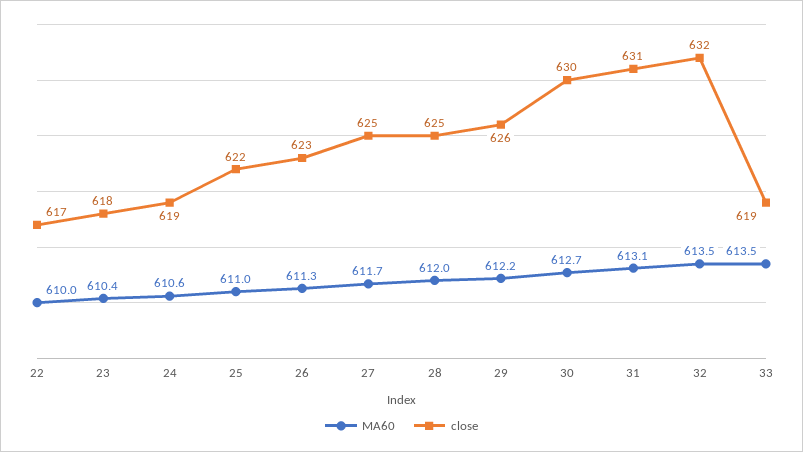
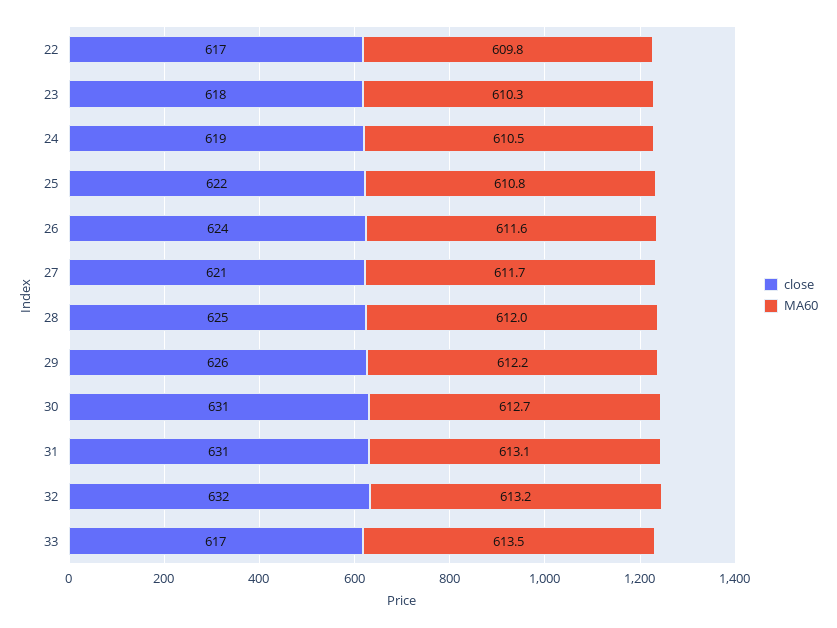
MA60, 22: 610 -> 609.8
MA60, 23: 610.4 -> 610.3
MA60, 24: 610.6 -> 610.5
MA60, 25: 611 -> 610.8
MA60, 26: 611.3 -> 611.6
close, 26: 623 -> 624
close, 27: 625 -> 621
close, 30: 630 -> 631
MA60, 32: 613.5 -> 613.2
close, 33: 619 -> 617

